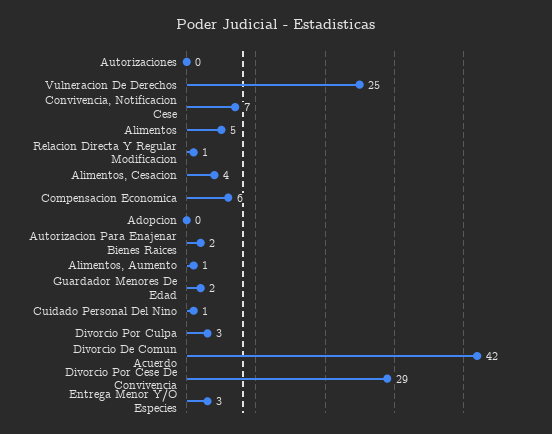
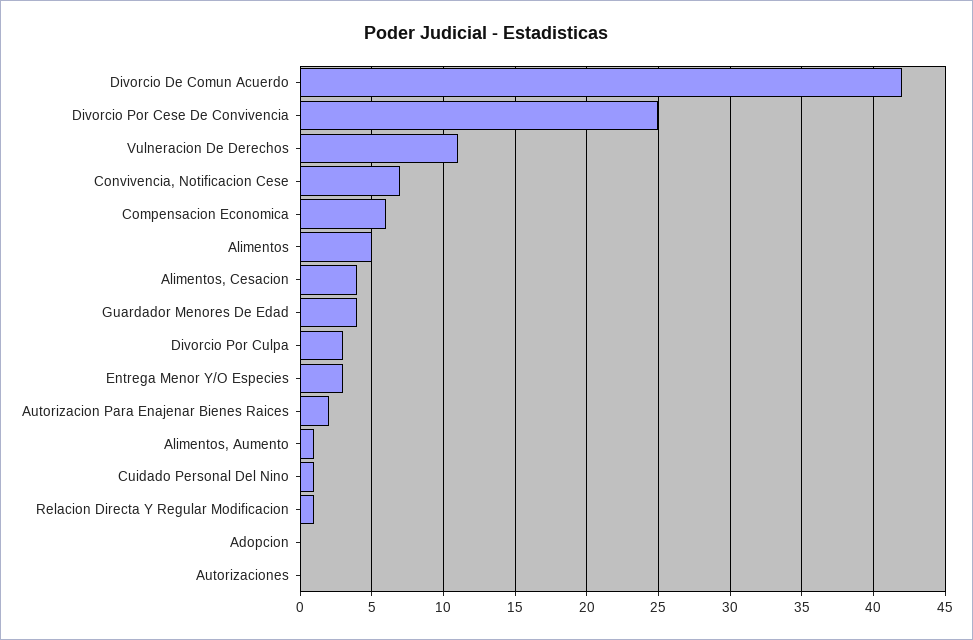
Vulneracion De Derechos: 25 -> 11
Guardador Menores De Edad: 2 -> 4
Divorcio Por Cese De Convivencia: 29 -> 25

